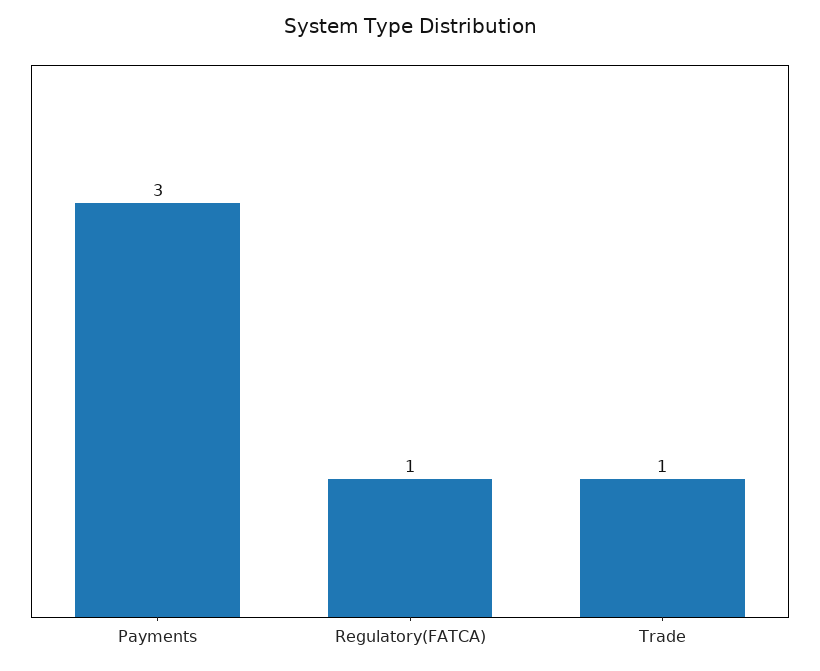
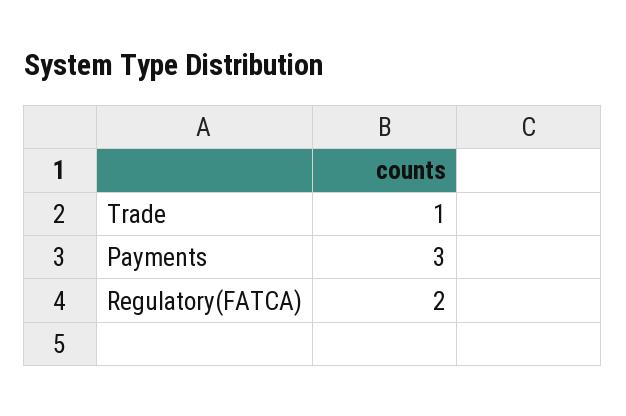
Regulatory(FATCA): 1 -> 2

